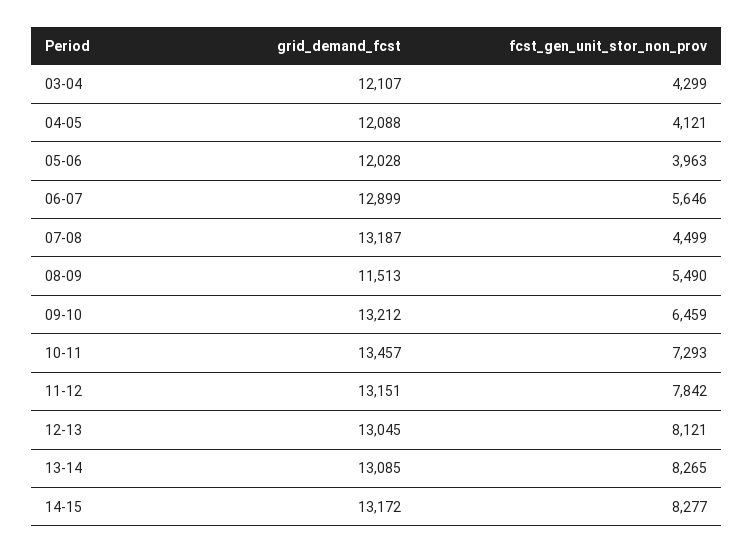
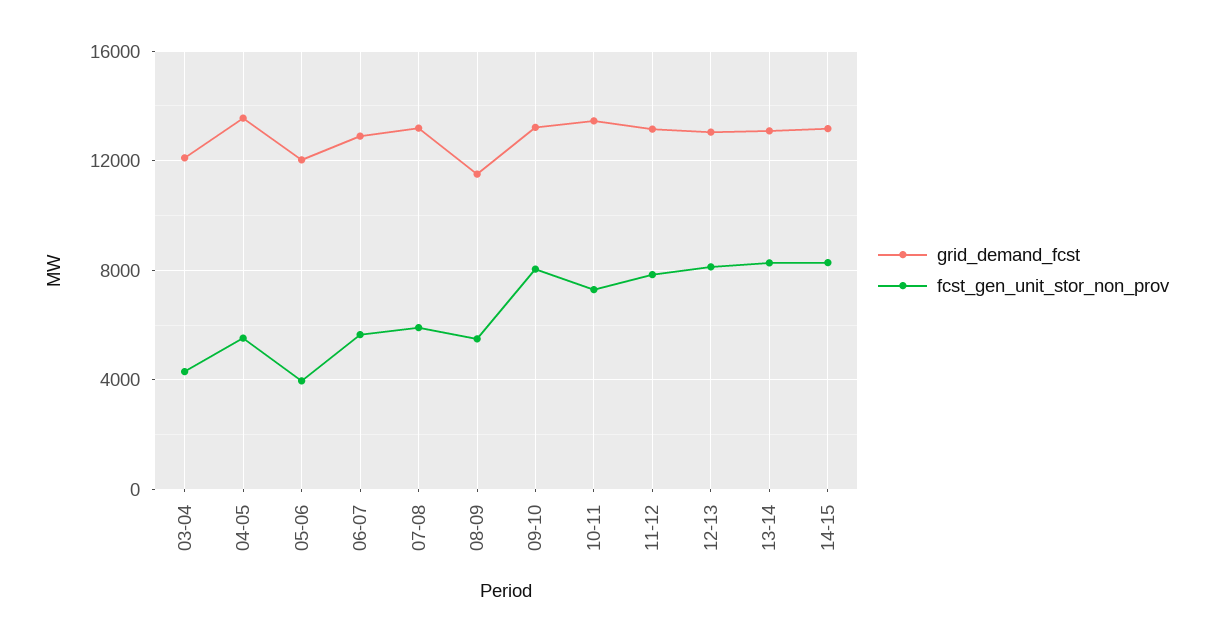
grid_demand_fcst, 04-05: 12088 -> 13500
fcst_gen_unit_stor_non_prov, 04-05: 4121 -> 5500
fcst_gen_unit_stor_non_prov, 07-08: 4499 -> 6000
fcst_gen_unit_stor_non_prov, 09-10: 6459 -> 8000

